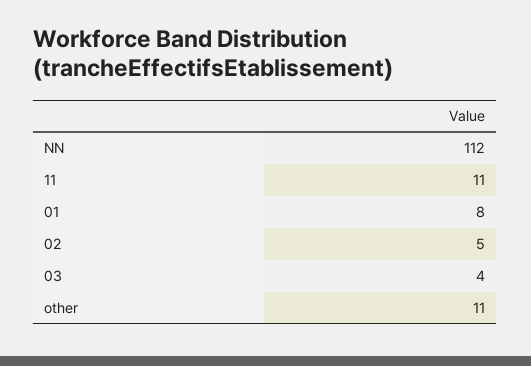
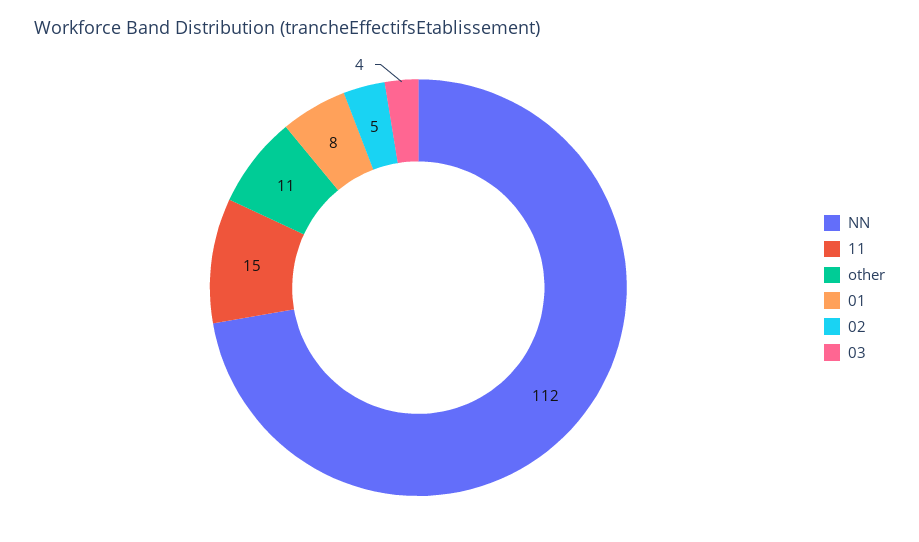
11: 11 -> 15

